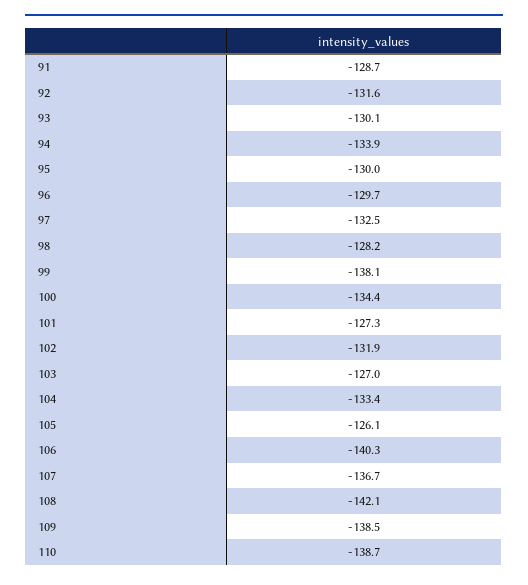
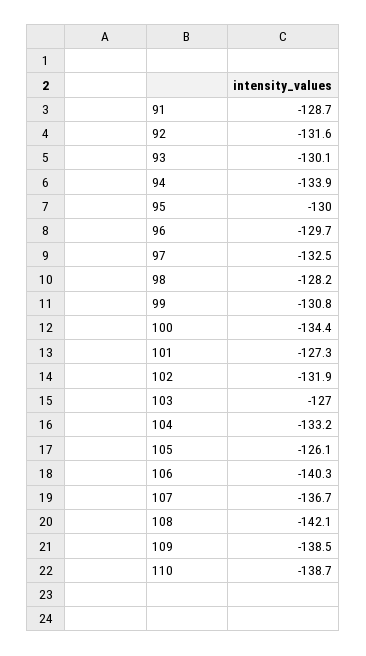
99: -138.1 -> -130.8
104: -133.4 -> -133.2

